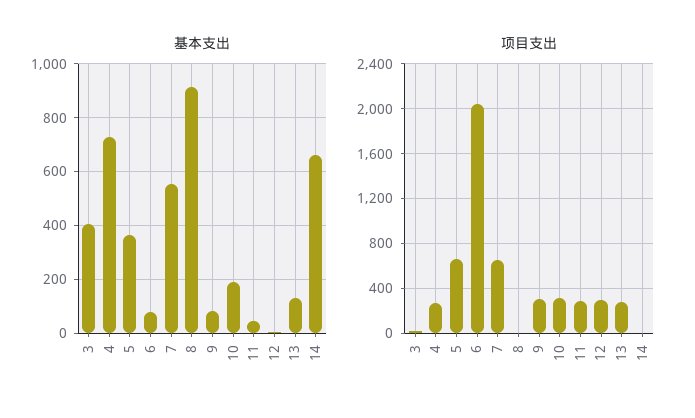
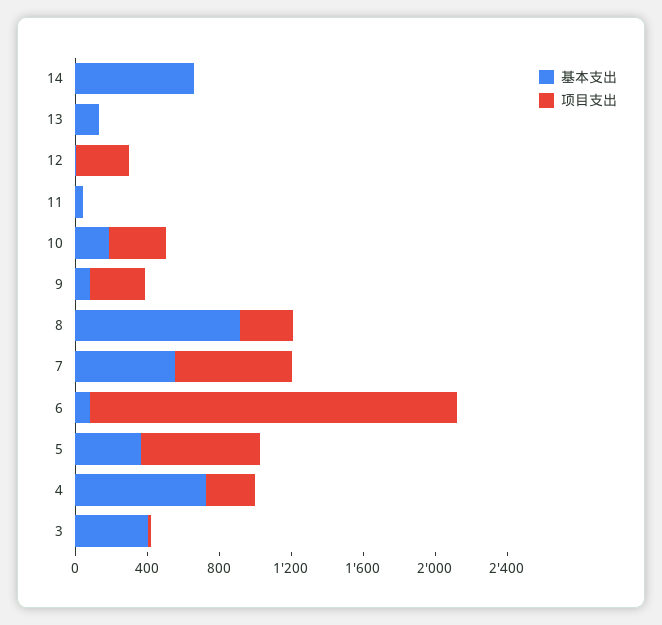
项目支出, 8: 0 -> 300
项目支出, 11: 300 -> 0
项目支出, 13: 300 -> 0

